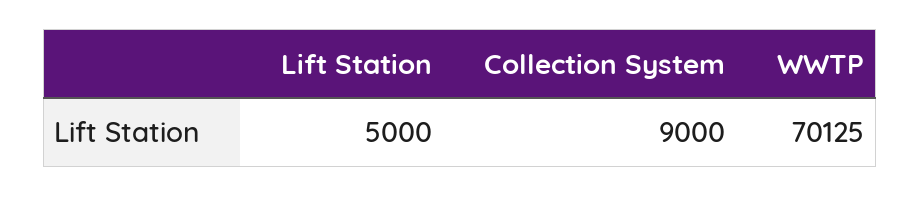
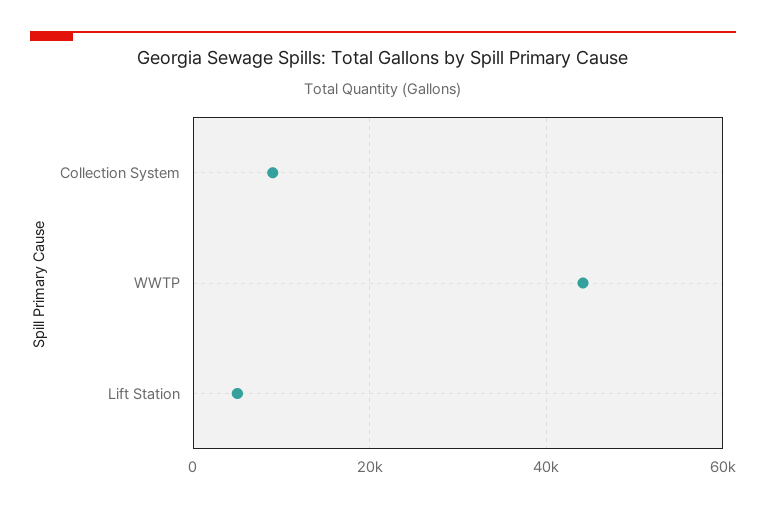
WWTP: 70125 -> 44000

